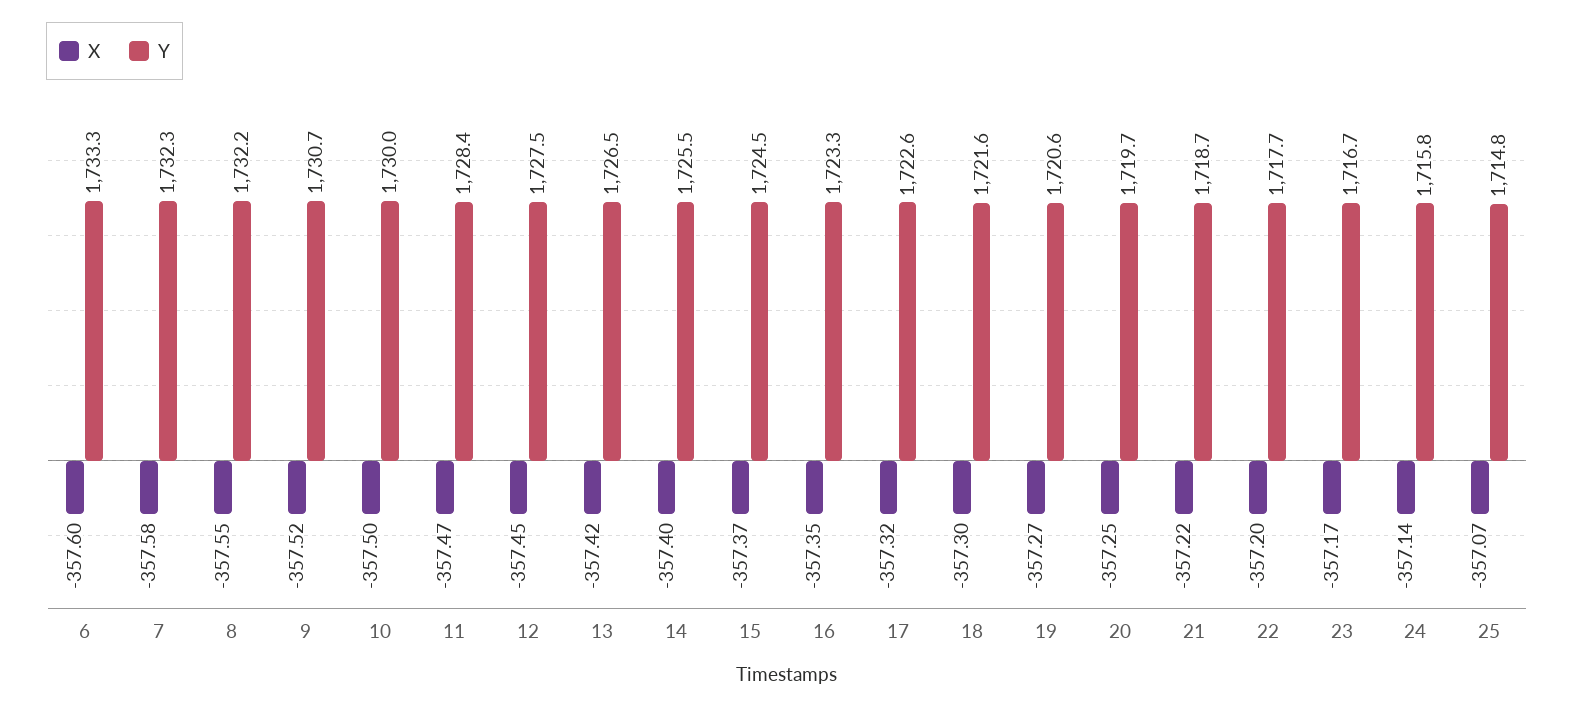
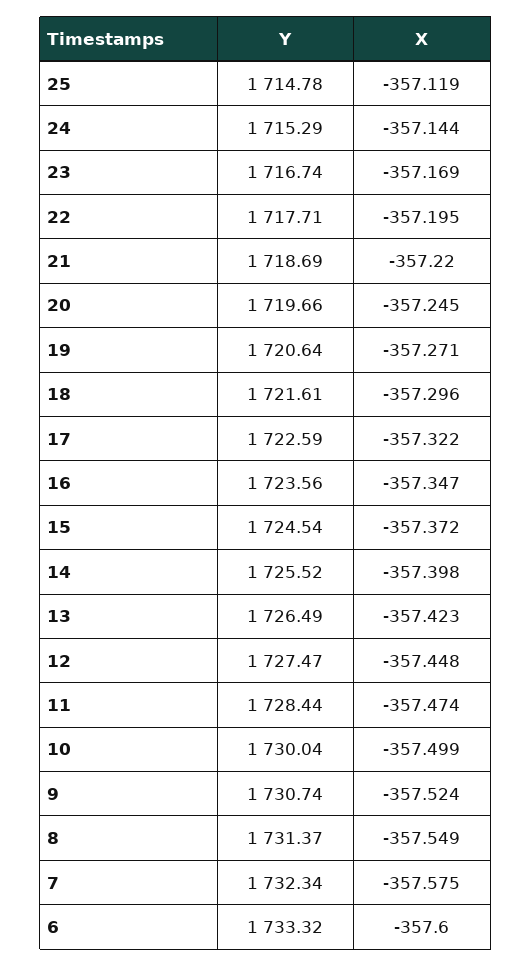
Y, 8: 1732.2 -> 1731.37
Y, 16: 1723.3 -> 1723.56
Y, 24: 1715.8 -> 1715.29
X, 25: -357.07 -> -357.119

